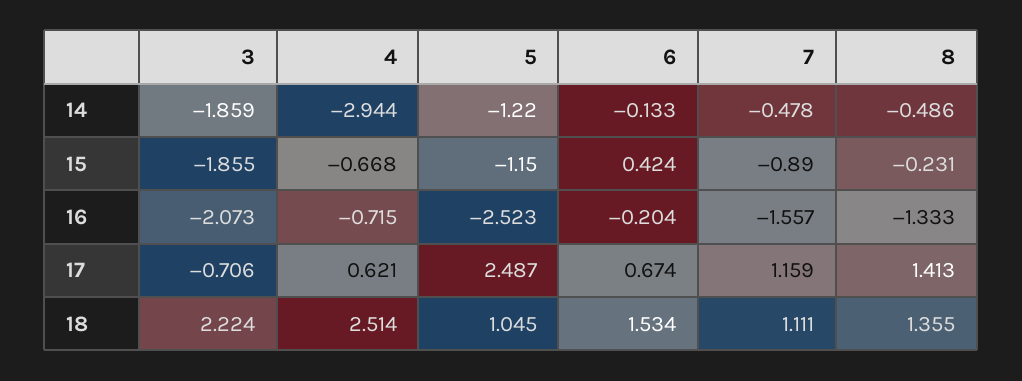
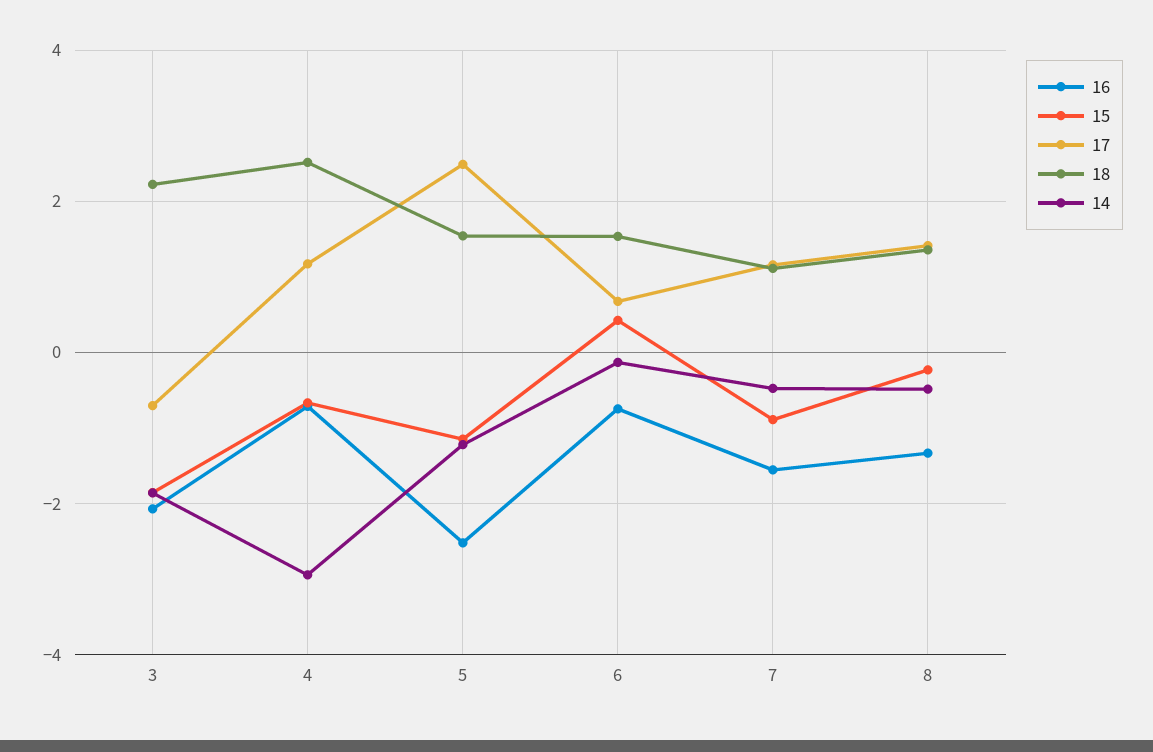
16, 6: -0.204 -> -0.8
17, 4: 0.621 -> 1.2
18, 5: 1.045 -> 1.6

